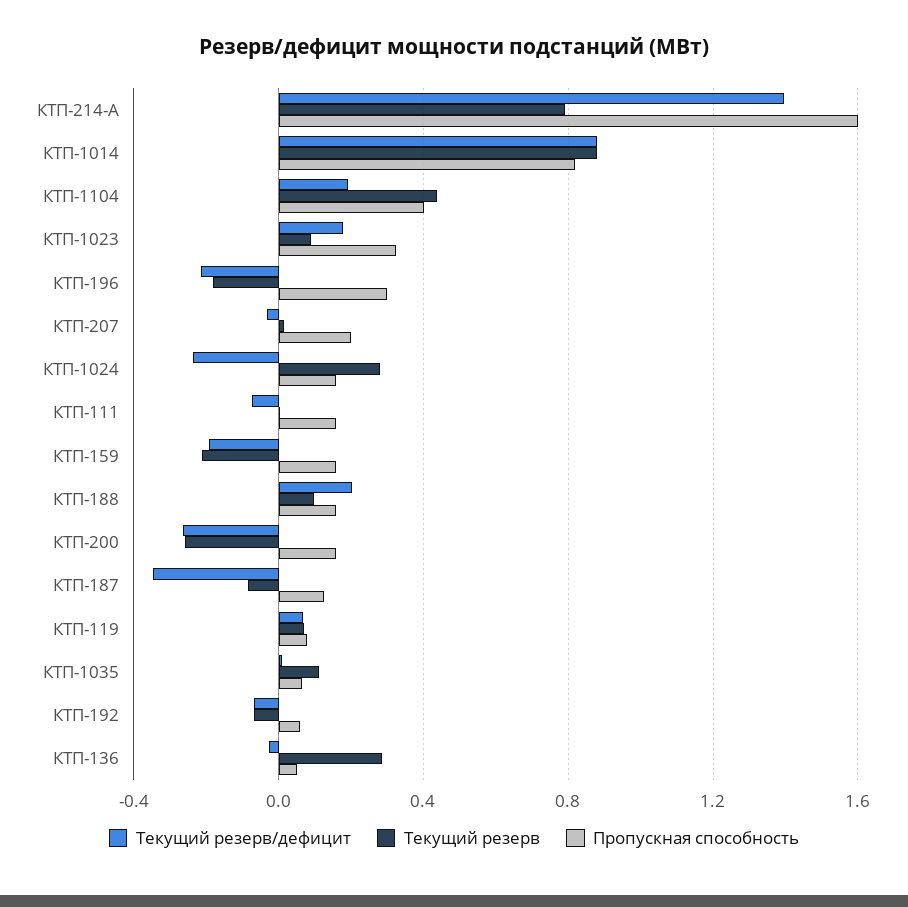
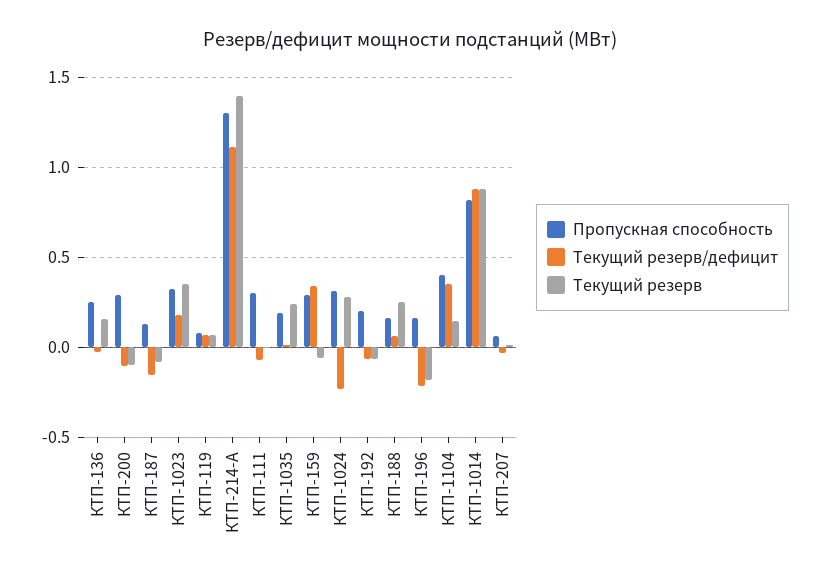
Текущий резерв/дефицит, КТП-214-А: 1.4 -> 1.1
Текущий резерв, КТП-214-А: 0.8 -> 1.4
Пропускная способность, КТП-214-А: 1.6 -> 1.3
Текущий резерв/дефицит, КТП-1104: 0.2 -> 0.35
Текущий резерв, КТП-1104: 0.45 -> 0.15
Текущий резерв, КТП-1023: 0.1 -> 0.35
Пропускная способность, КТП-196: 0.3 -> 0.15
Пропускная способность, КТП-207: 0.2 -> 0.05
Пропускная способность, КТП-1024: 0.15 -> 0.3
Пропускная способность, КТП-111: 0.15 -> 0.3
Текущий резерв/дефицит, КТП-159: -0.2 -> 0.35
Текущий резерв, КТП-159: -0.2 -> -0.05
Пропускная способность, КТП-159: 0.15 -> 0.3
Текущий резерв/дефицит, КТП-188: 0.2 -> 0.05
Текущий резерв, КТП-188: 0.1 -> 0.25
Текущий резерв/дефицит, КТП-200: -0.25 -> -0.1
Текущий резерв, КТП-200: -0.25 -> -0.1
Пропускная способность, КТП-200: 0.15 -> 0.3
Текущий резерв/дефицит, КТП-187: -0.35 -> -0.15
Текущий резерв, КТП-1035: 0.1 -> 0.25
Пропускная способность, КТП-1035: 0.05 -> 0.2
Пропускная способность, КТП-192: 0.05 -> 0.2
Текущий резерв, КТП-136: 0.3 -> 0.15
Пропускная способность, КТП-136: 0.05 -> 0.25

